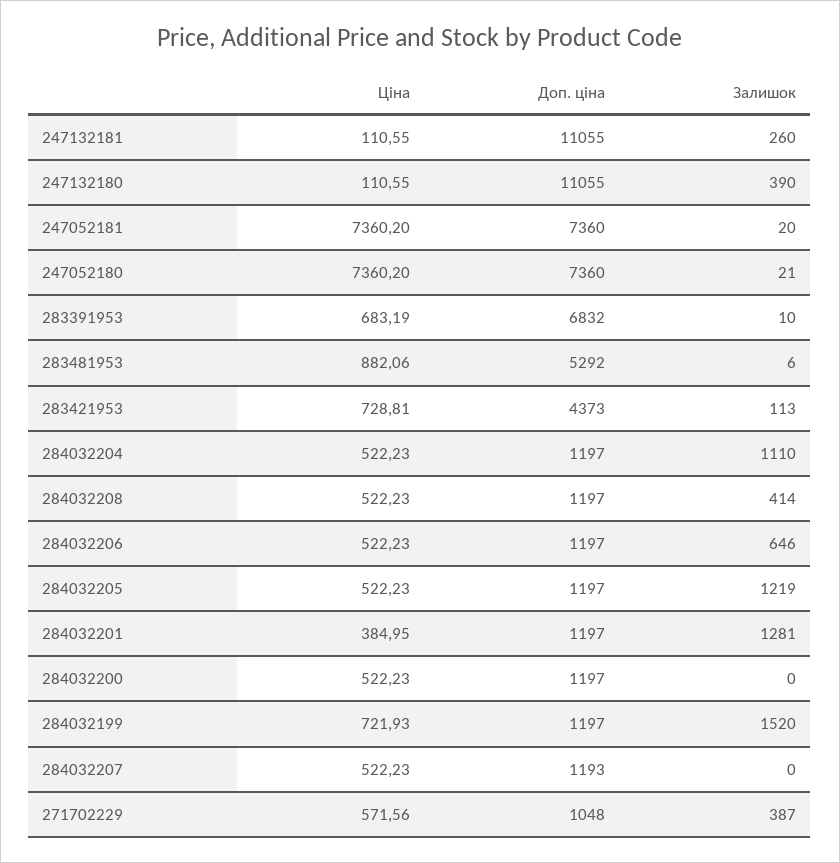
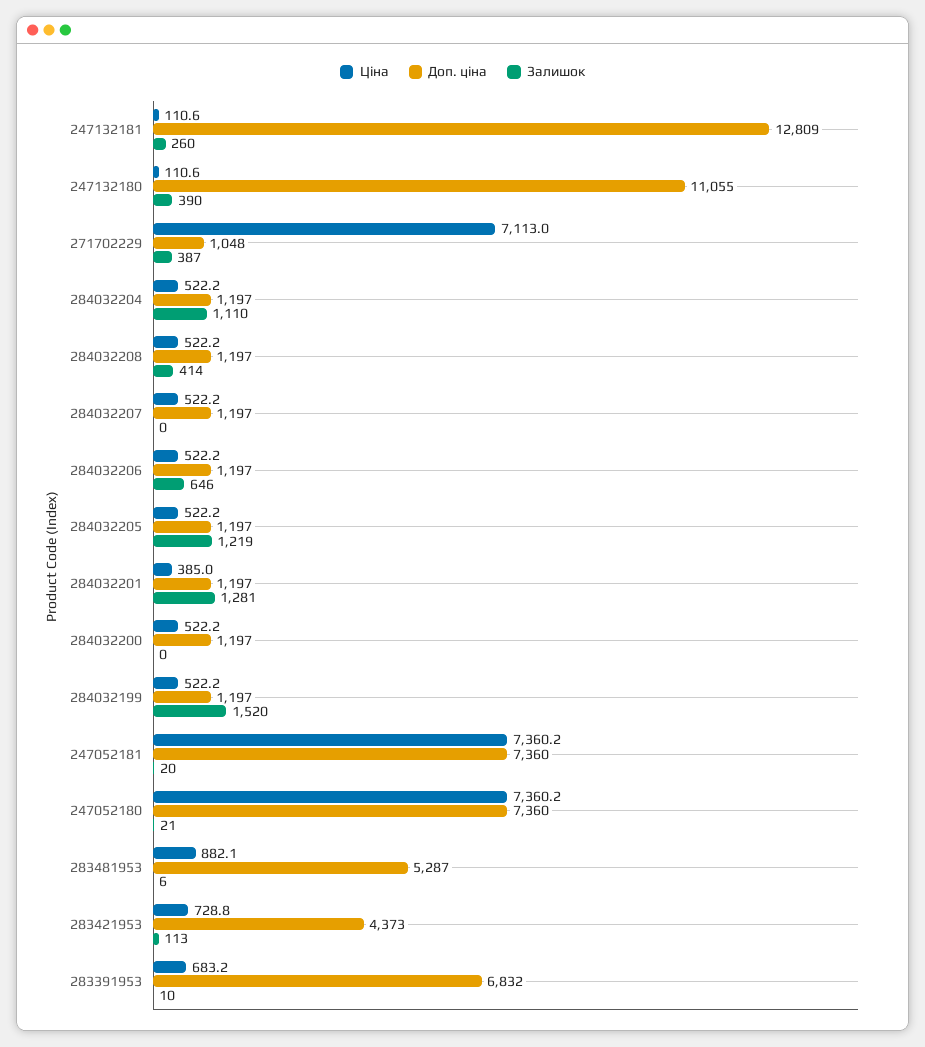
Доп. ціна, 247132181: 11055 -> 12809
Доп. ціна, 283481953: 5292 -> 5287
Ціна, 284032199: 721.93 -> 522.2
Доп. ціна, 284032207: 1193 -> 1197
Ціна, 271702229: 571.56 -> 7113

